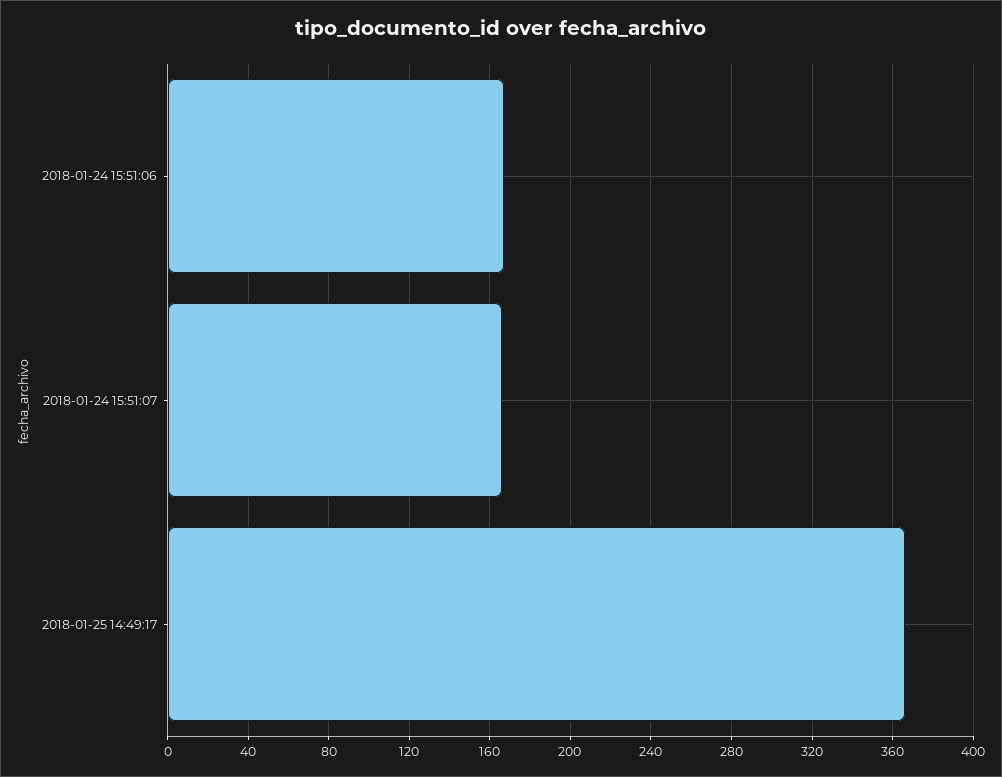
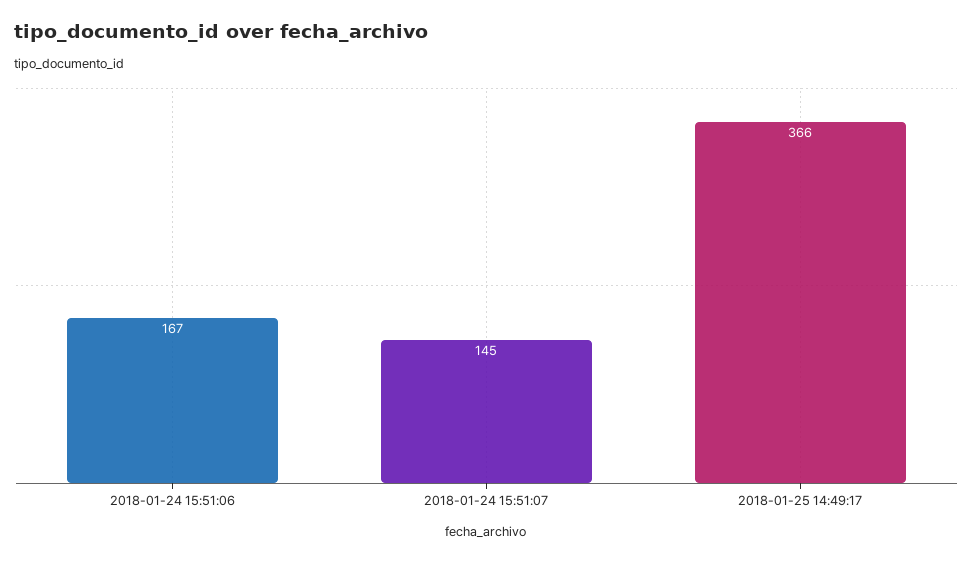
2018-01-24 15:51:07: 165 -> 145

